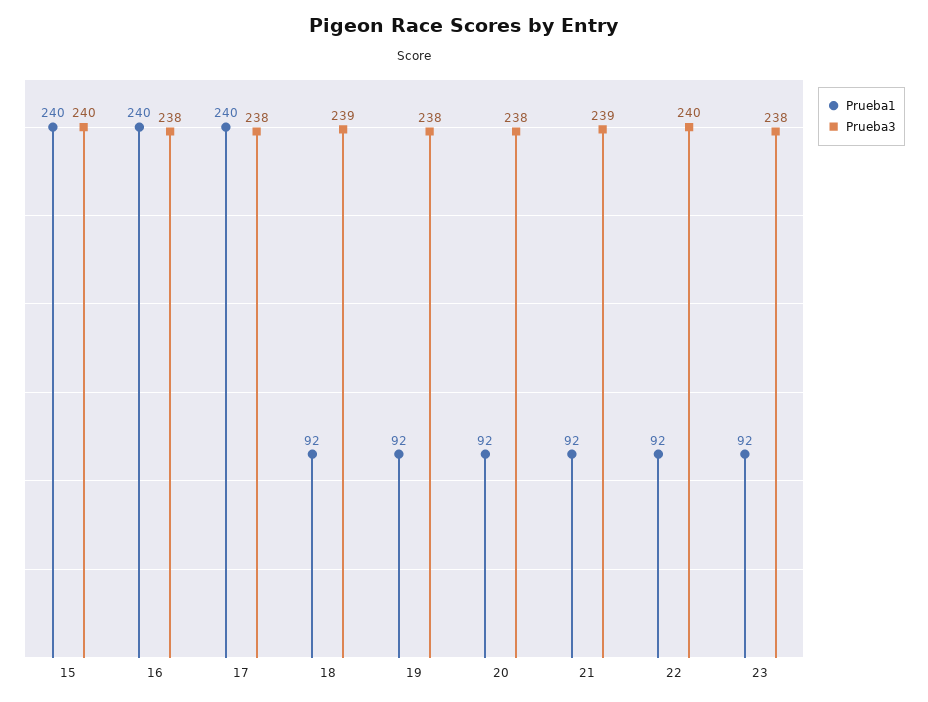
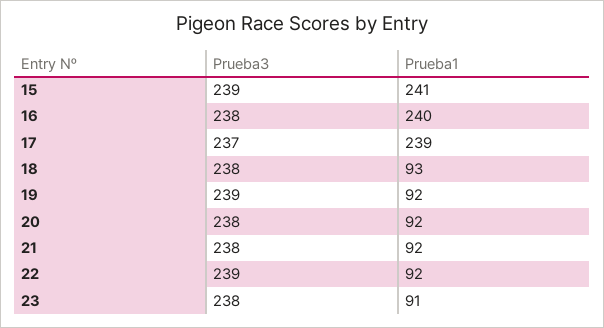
Prueba1, 15: 240 -> 241
Prueba3, 15: 240 -> 239
Prueba1, 17: 240 -> 239
Prueba3, 17: 238 -> 237
Prueba1, 18: 92 -> 93
Prueba3, 18: 239 -> 238
Prueba3, 19: 238 -> 239
Prueba3, 21: 239 -> 238
Prueba3, 22: 240 -> 239
Prueba1, 23: 92 -> 91

